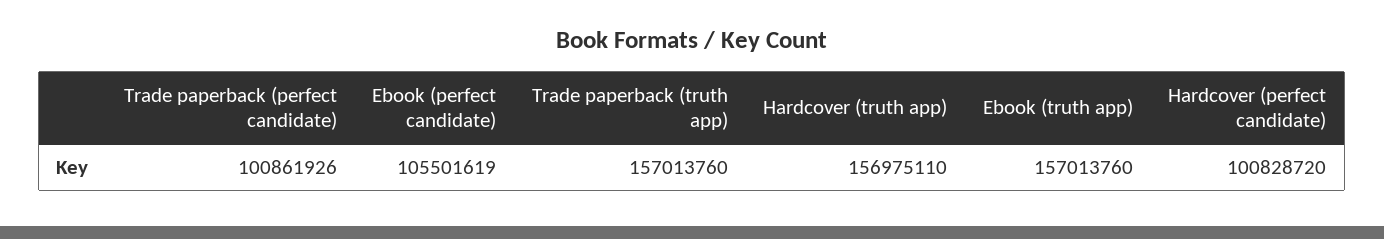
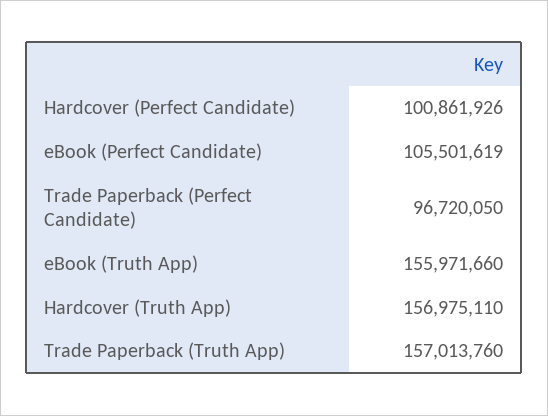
Trade paperback (perfect candidate): 100861926 -> 96720050
Ebook (truth app): 157013760 -> 155971660
Hardcover (perfect candidate): 100828720 -> 100861926

